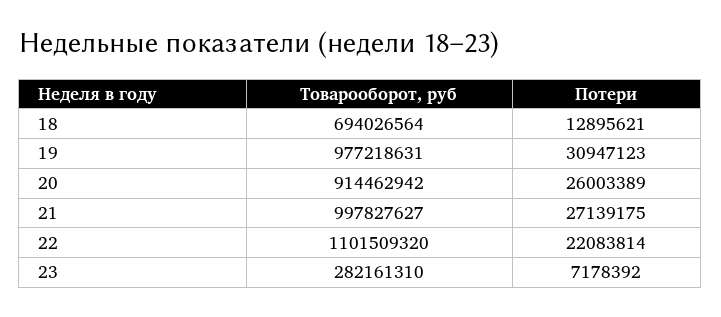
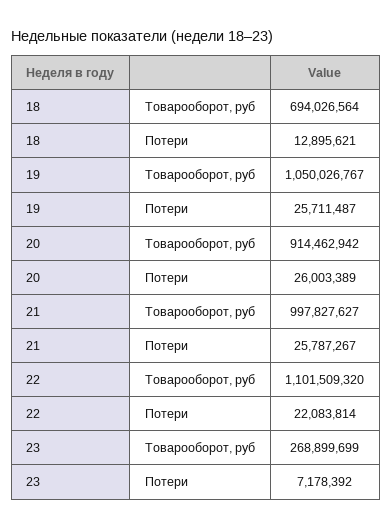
Товарооборот, руб, 19: 977218631 -> 1050026767
Потери, 19: 30947123 -> 25711487
Потери, 21: 27139175 -> 25787267
Товарооборот, руб, 23: 282161310 -> 268899699

